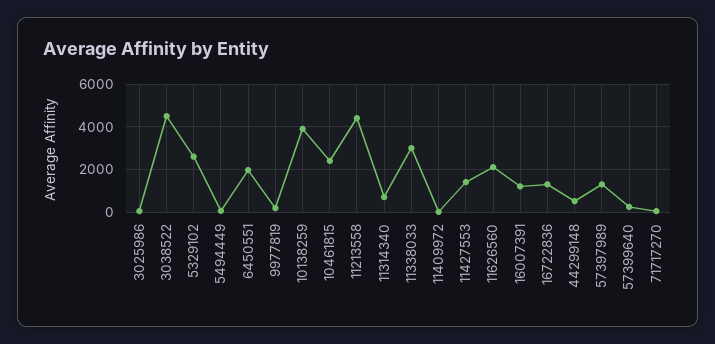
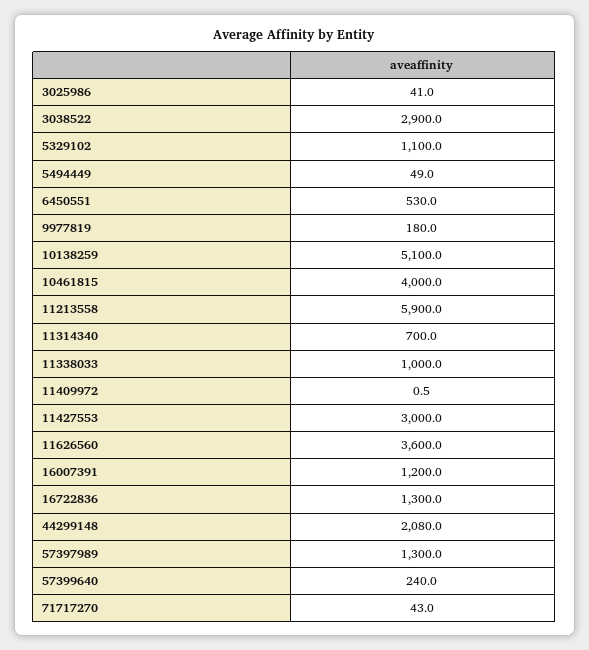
3038522: 4500 -> 2900
5329102: 2500 -> 1100
6450551: 2000 -> 530
10138259: 4000 -> 5100
10461815: 2500 -> 4000
11213558: 4500 -> 5900
11338033: 3000 -> 1000
11427553: 1500 -> 3000
11626560: 2000 -> 3600
44299148: 500 -> 2080

